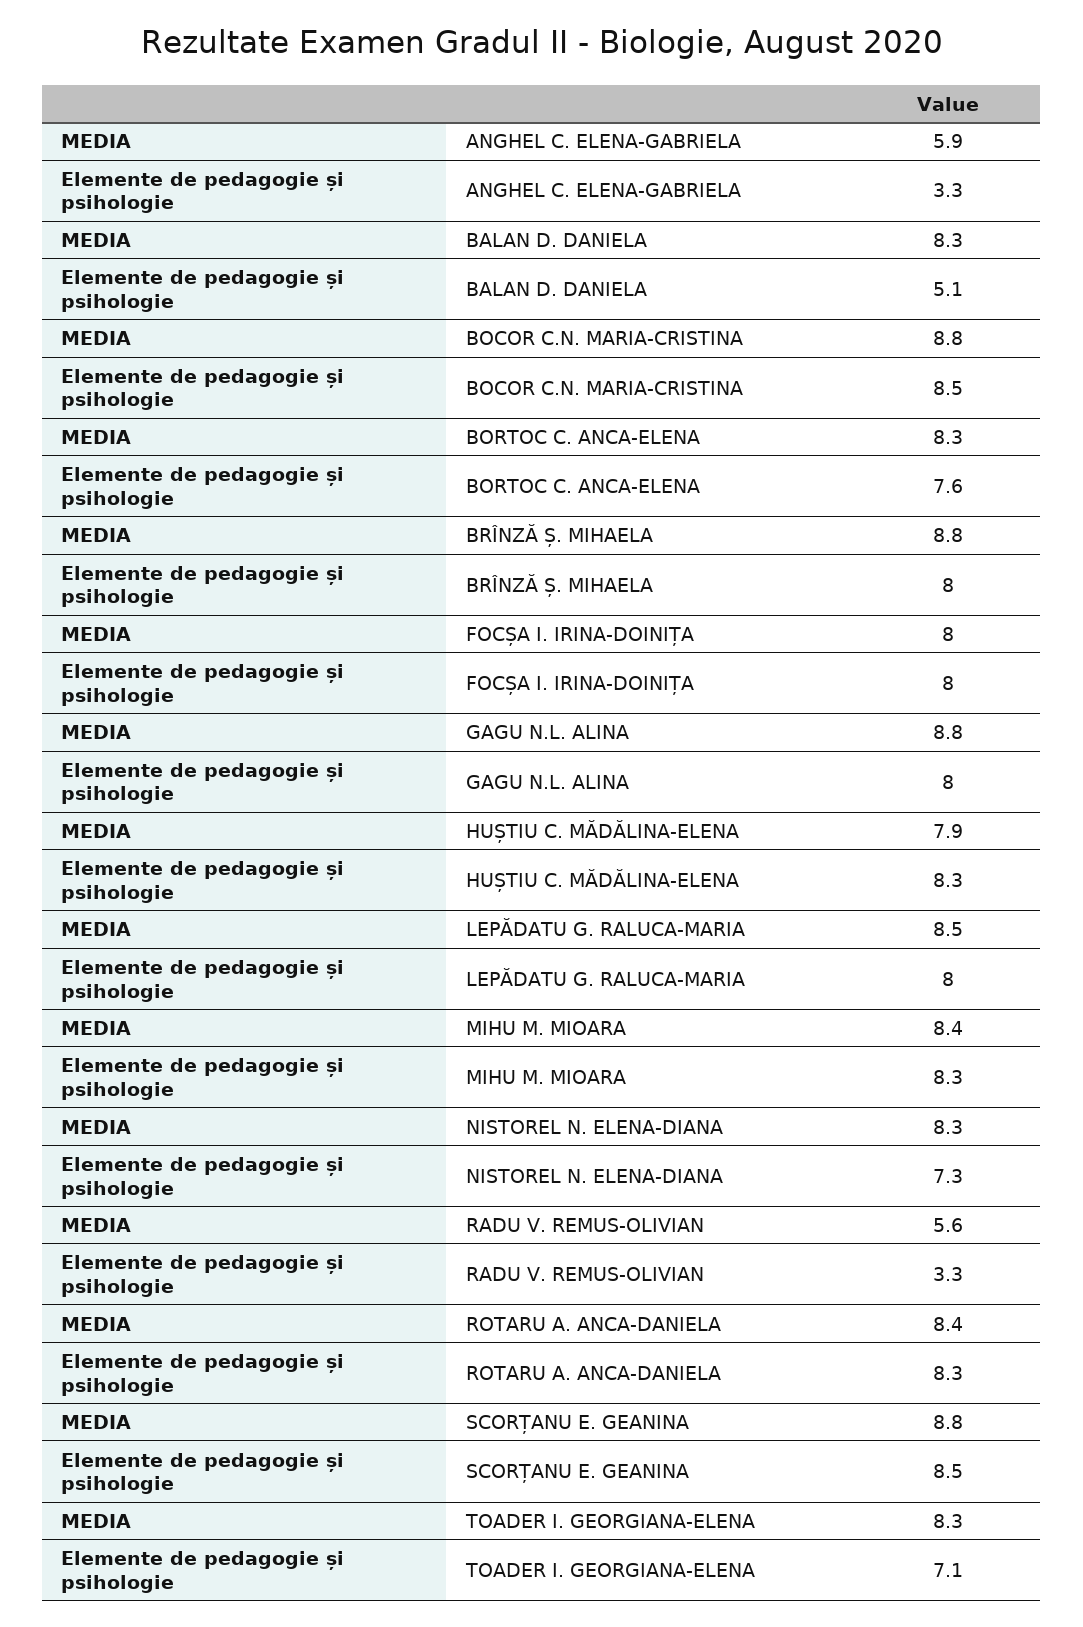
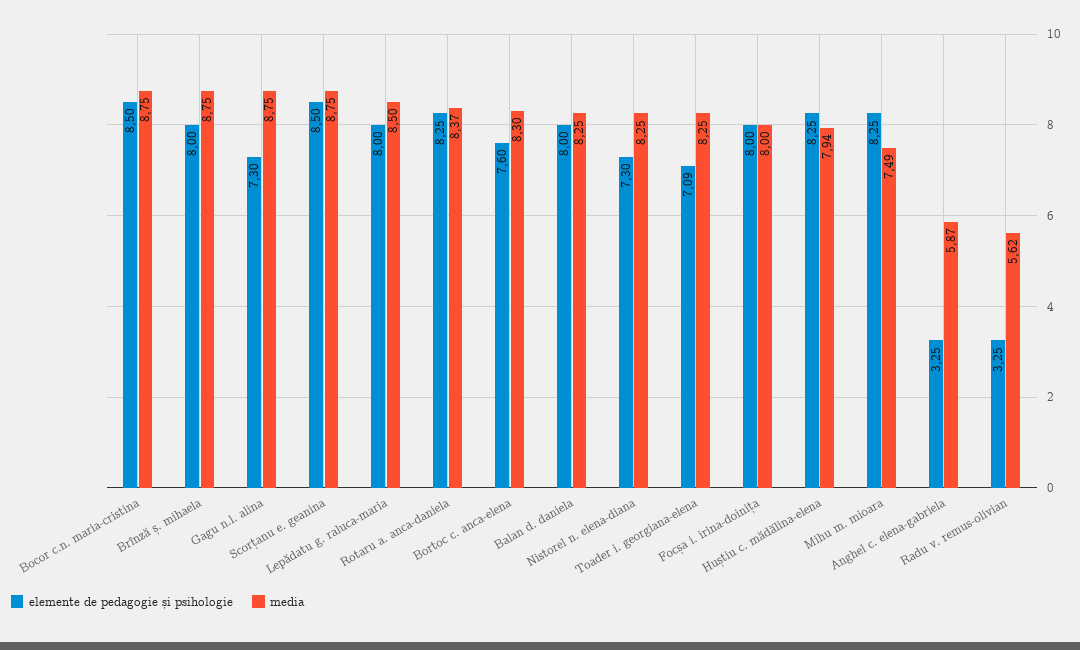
Elemente de pedagogie și psihologie, BALAN D. DANIELA: 5.1 -> 8
Elemente de pedagogie și psihologie, GAGU N.L. ALINA: 8 -> 7.3
MEDIA, MIHU M. MIOARA: 8.4 -> 7.49

